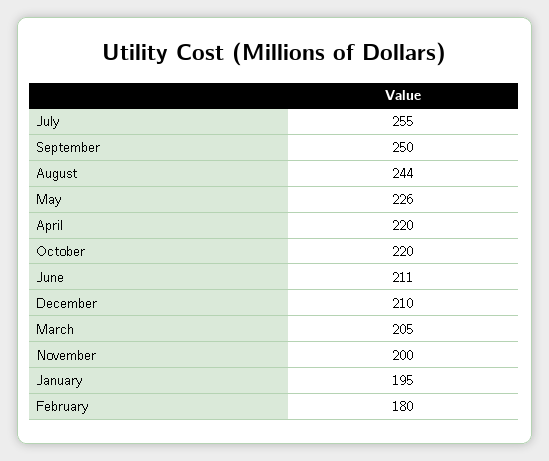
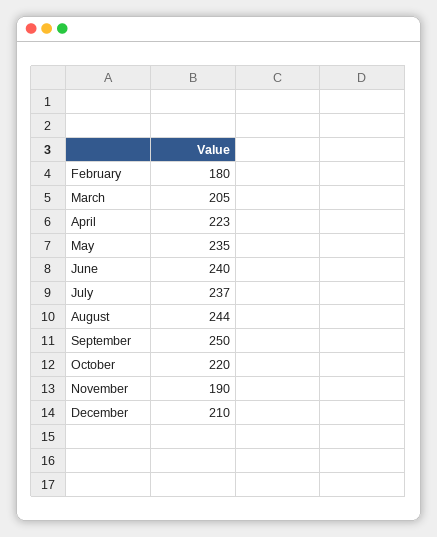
July: 255 -> 237
May: 226 -> 235
April: 220 -> 223
June: 211 -> 240
November: 200 -> 190
January: 195 -> none

